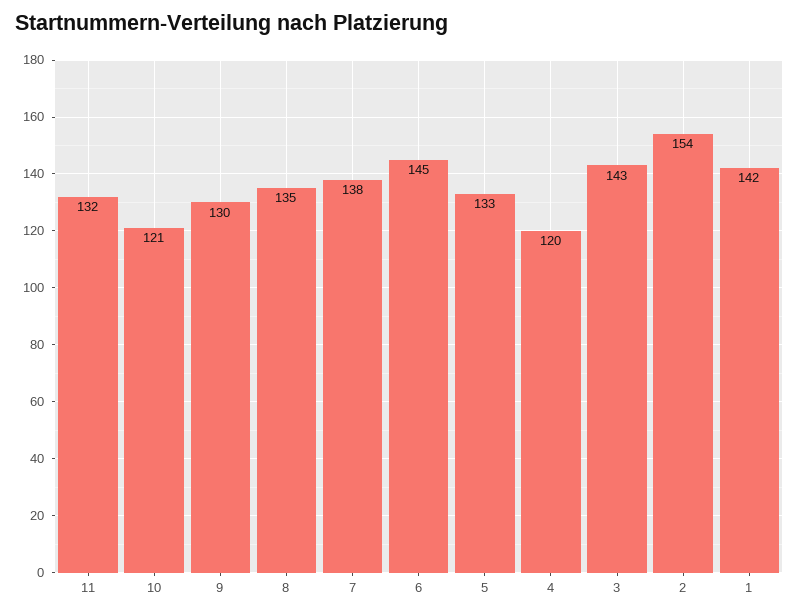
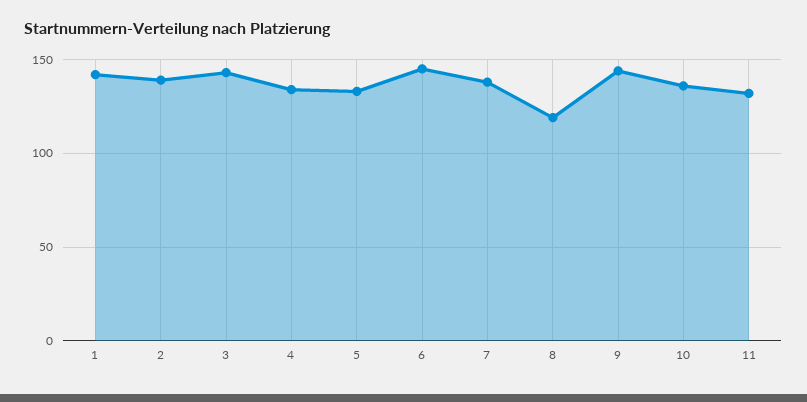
10: 121 -> 135
9: 130 -> 145
8: 135 -> 120
4: 120 -> 135
2: 154 -> 140

